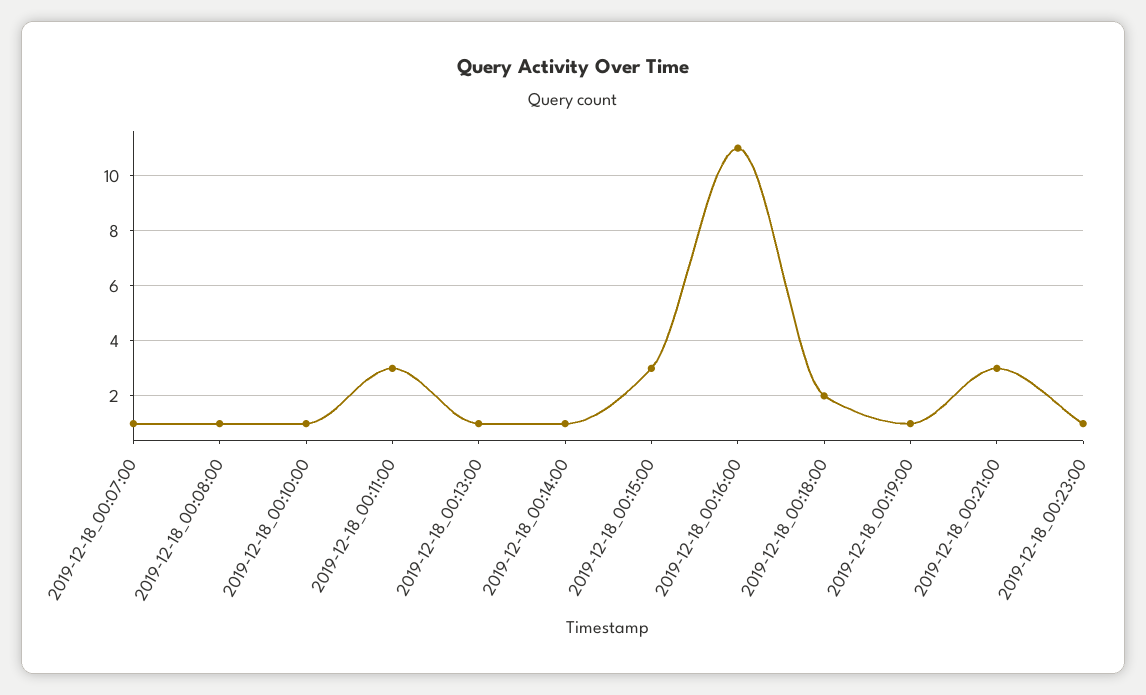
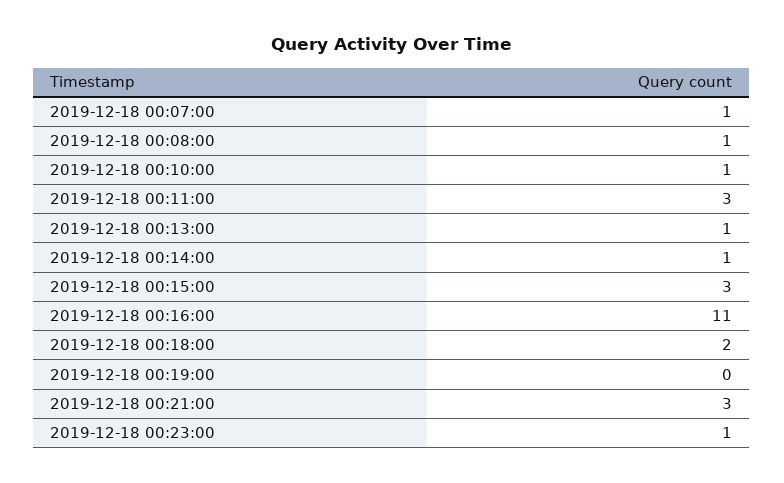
2019-12-18_00:19:00: 1 -> 0

